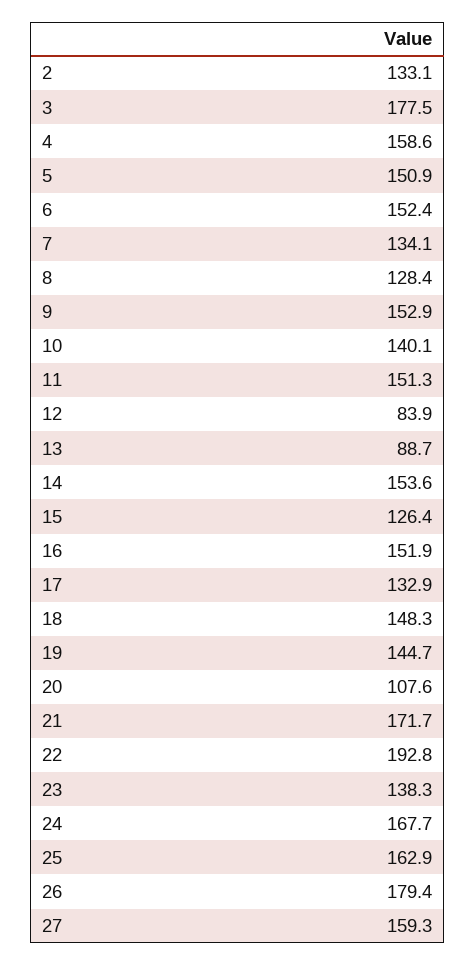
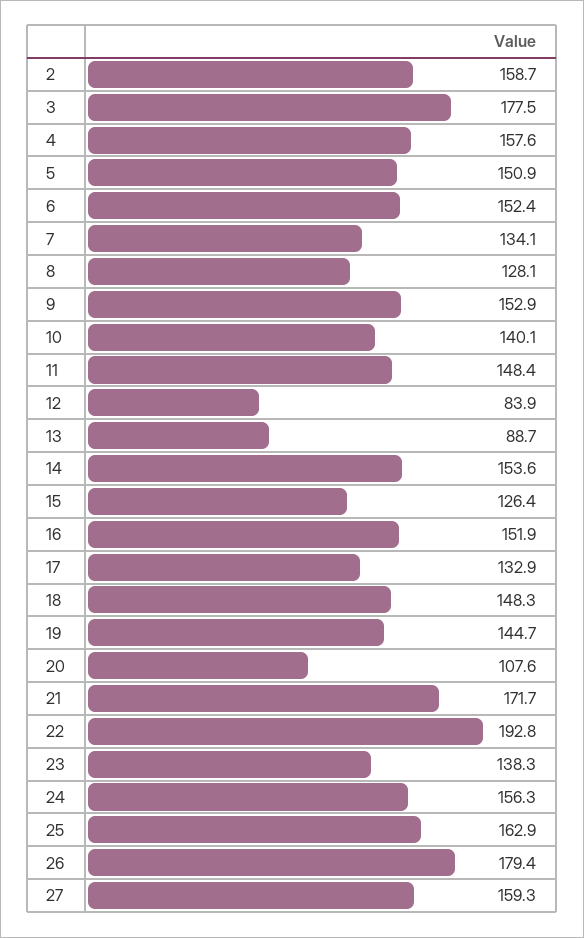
2: 133.1 -> 158.7
4: 158.6 -> 157.6
8: 128.4 -> 128.1
11: 151.3 -> 148.4
24: 167.7 -> 156.3

